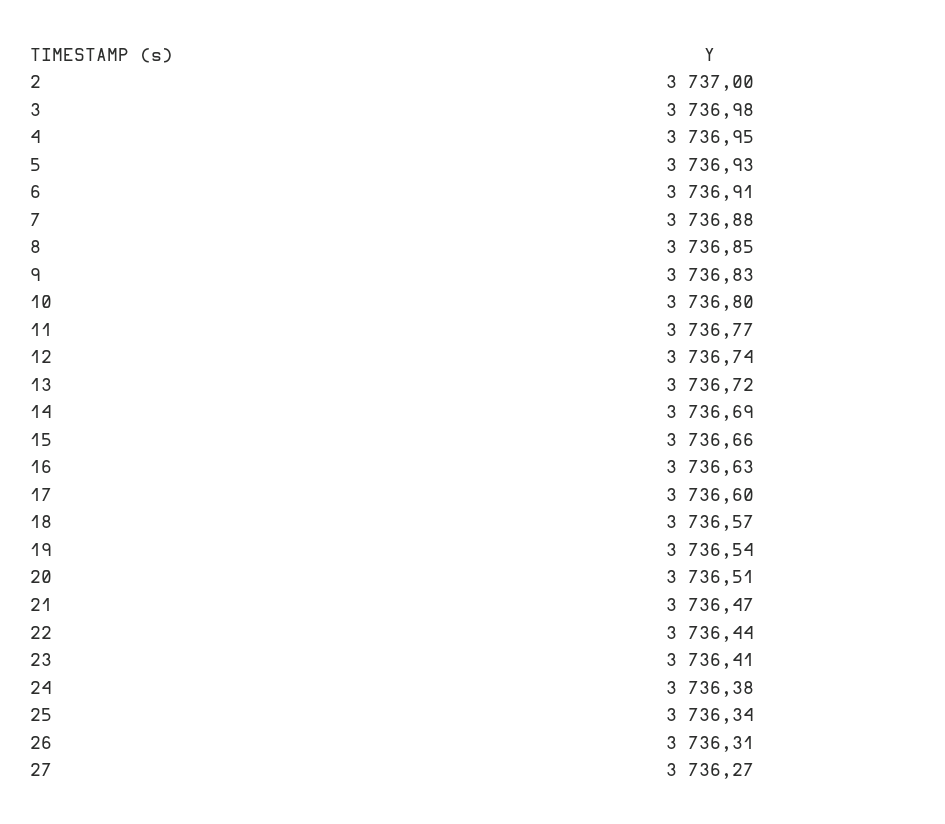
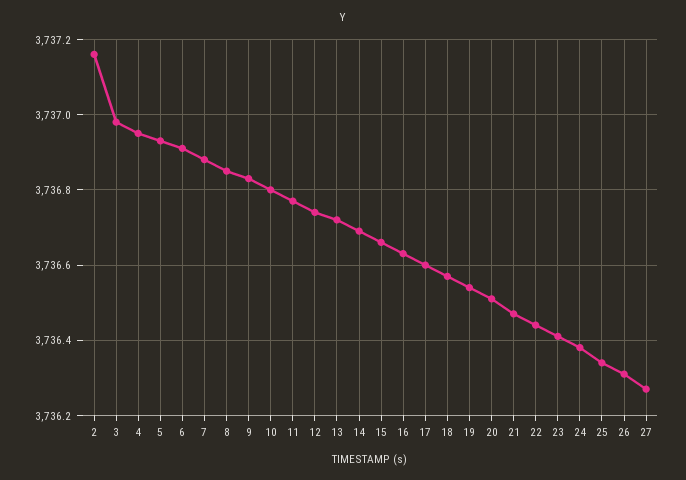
2: 3737 -> 3737.15

